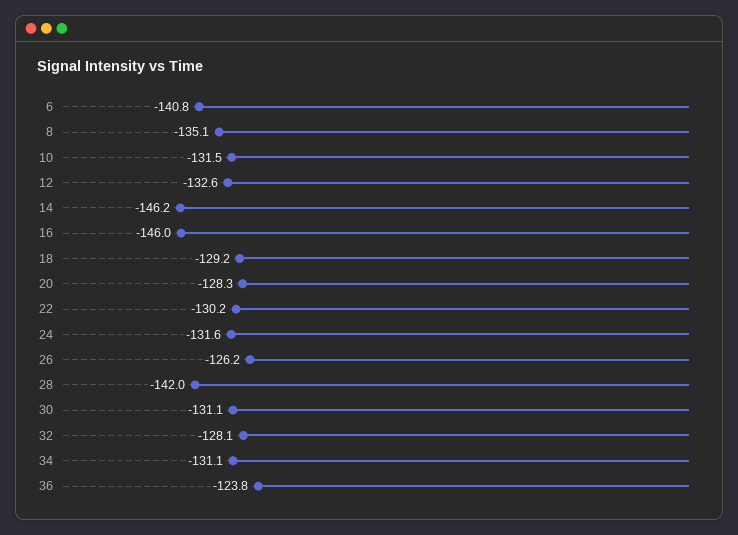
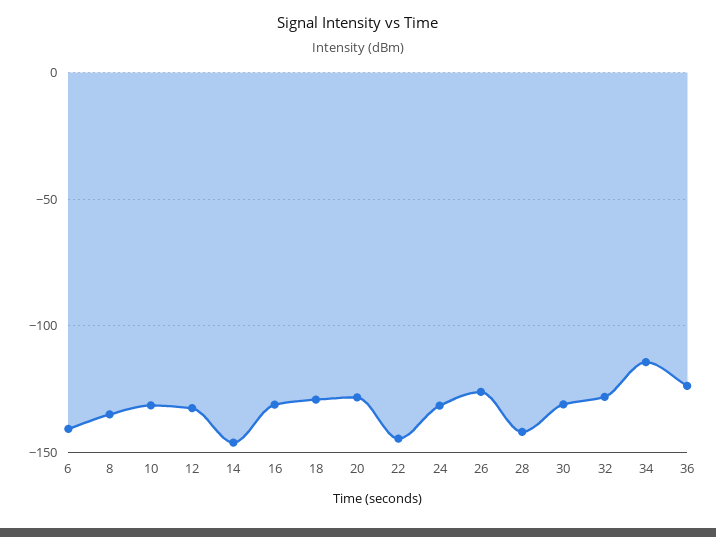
16: -146 -> -130
22: -130.2 -> -145
34: -131.1 -> -115

